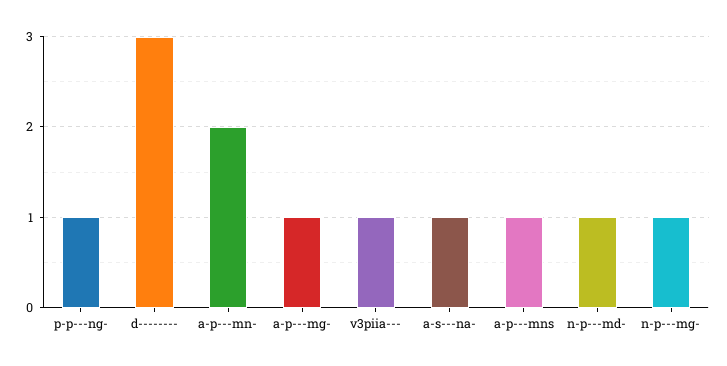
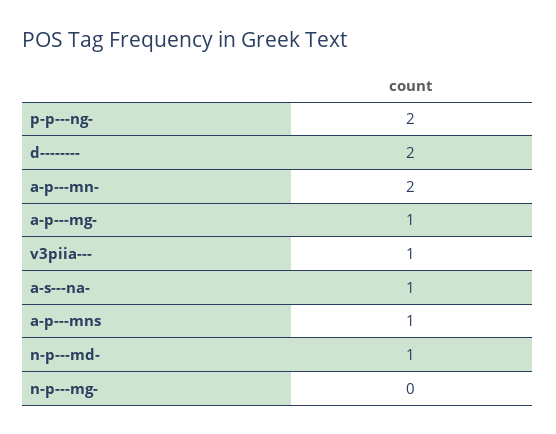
p-p---ng-: 1 -> 2
d--------: 3 -> 2
n-p---mg-: 1 -> 0

